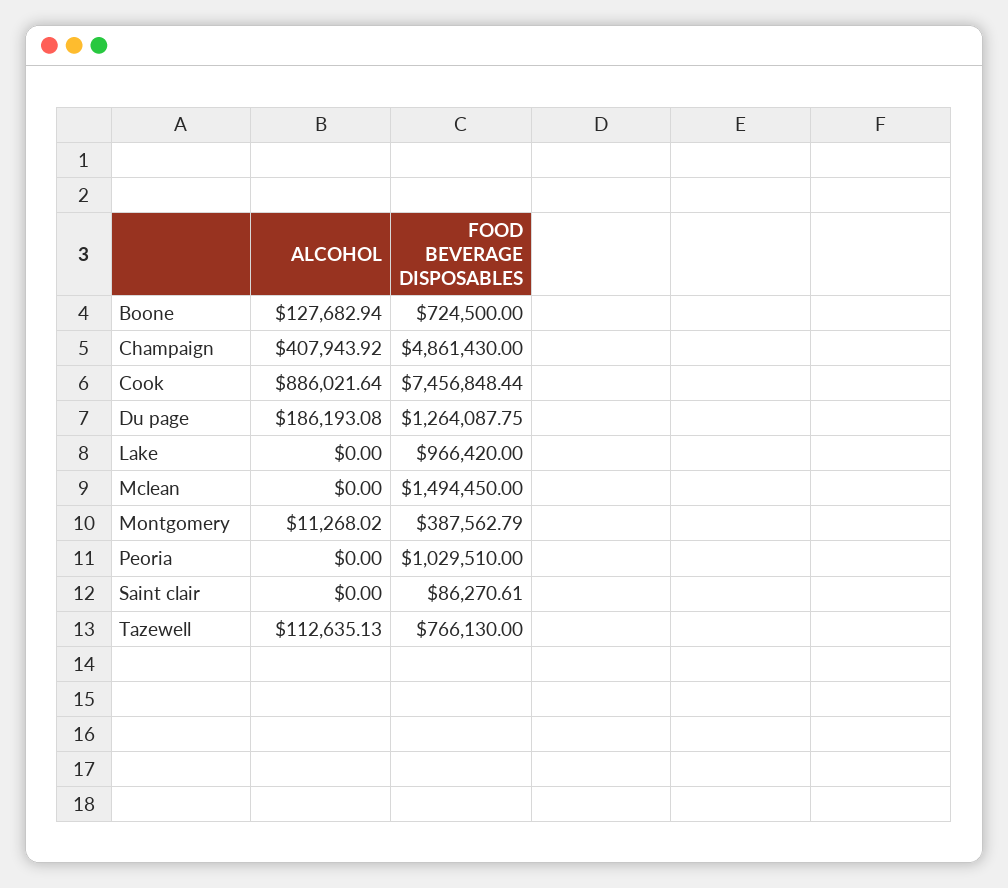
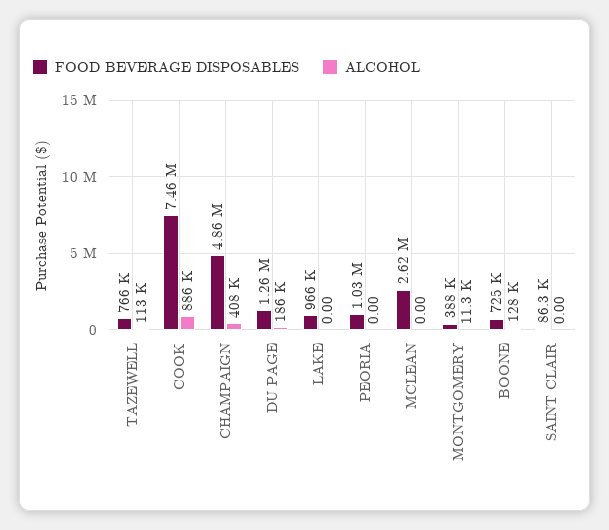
FOOD BEVERAGE DISPOSABLES, Mclean: 1494450 -> 2620000

